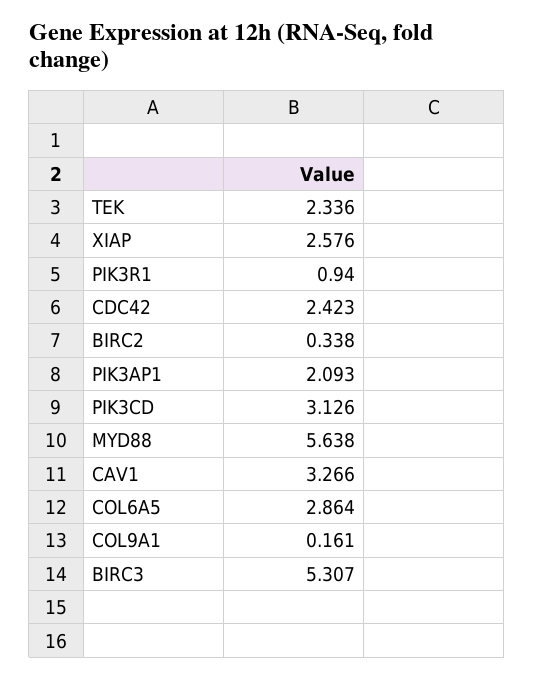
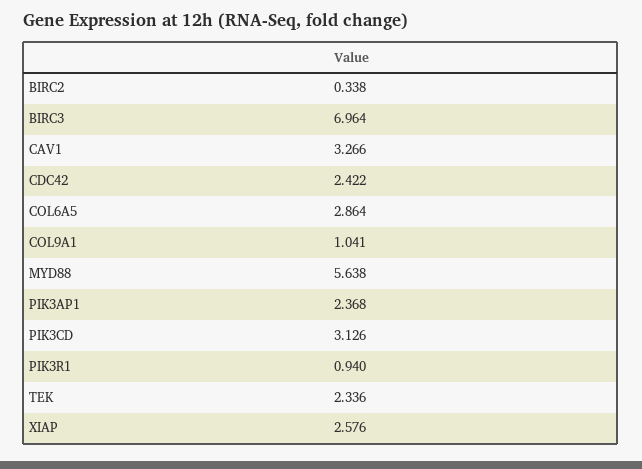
CDC42: 2.423 -> 2.422
PIK3AP1: 2.093 -> 2.368
COL9A1: 0.161 -> 1.041
BIRC3: 5.307 -> 6.964

